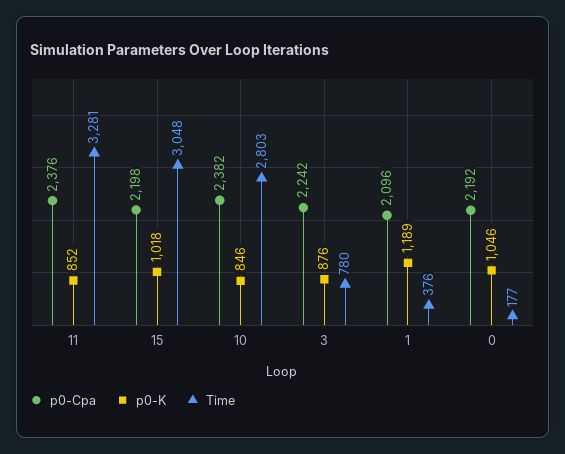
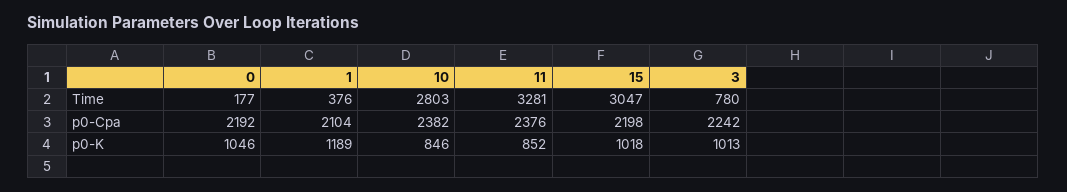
Time, 15: 3048 -> 3047
p0-K, 3: 876 -> 1013
p0-Cpa, 1: 2096 -> 2104

